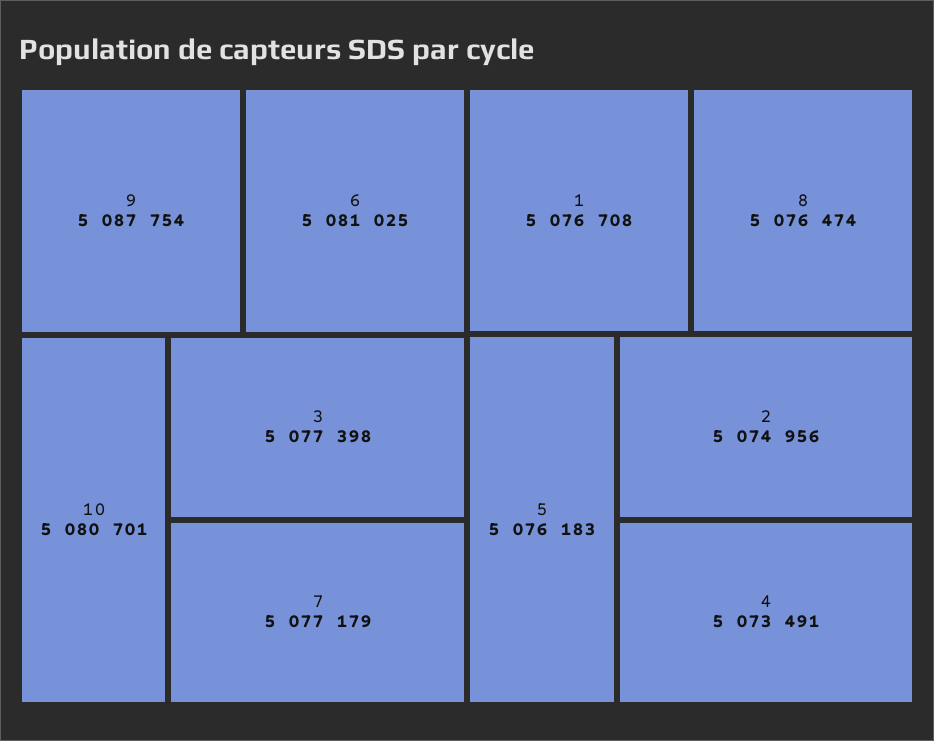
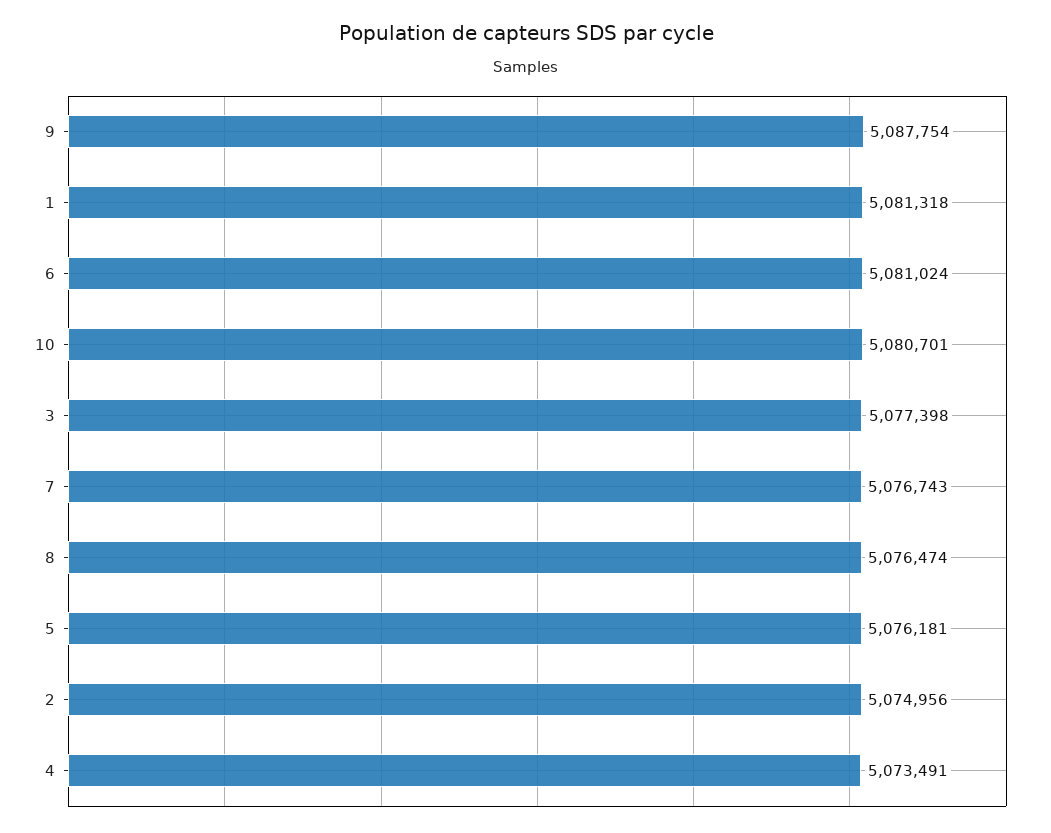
6: 5081025 -> 5081024
7: 5077179 -> 5076743
1: 5076708 -> 5081318
5: 5076183 -> 5076181

